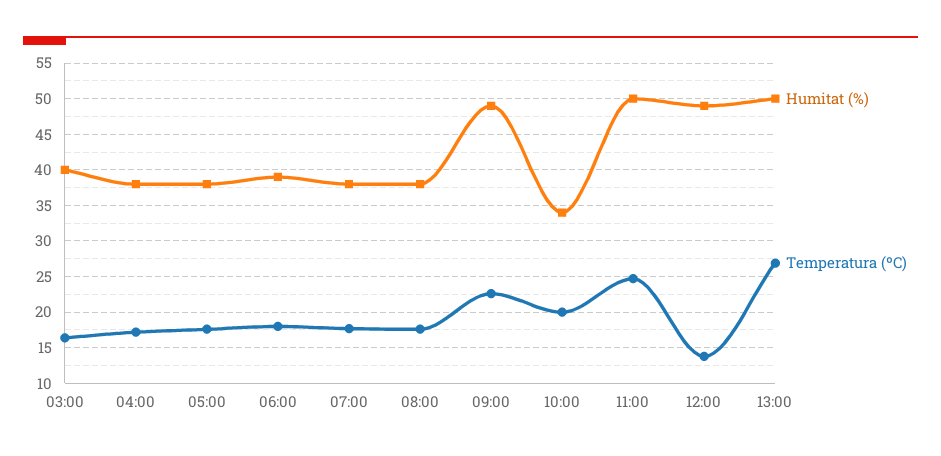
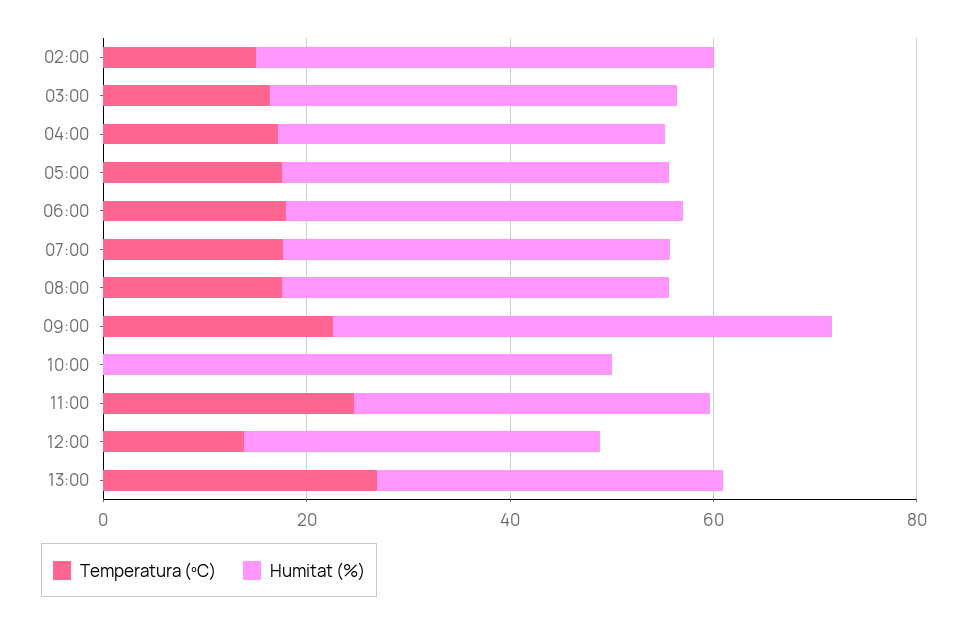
Humitat (%), 10:00: 34 -> 50
Temperatura (ºC), 10:00: 20 -> 0
Humitat (%), 11:00: 50 -> 35
Humitat (%), 12:00: 49 -> 35
Humitat (%), 13:00: 50 -> 35
Temperatura (ºC), 02:00: none -> 15
Humitat (%), 02:00: none -> 45

